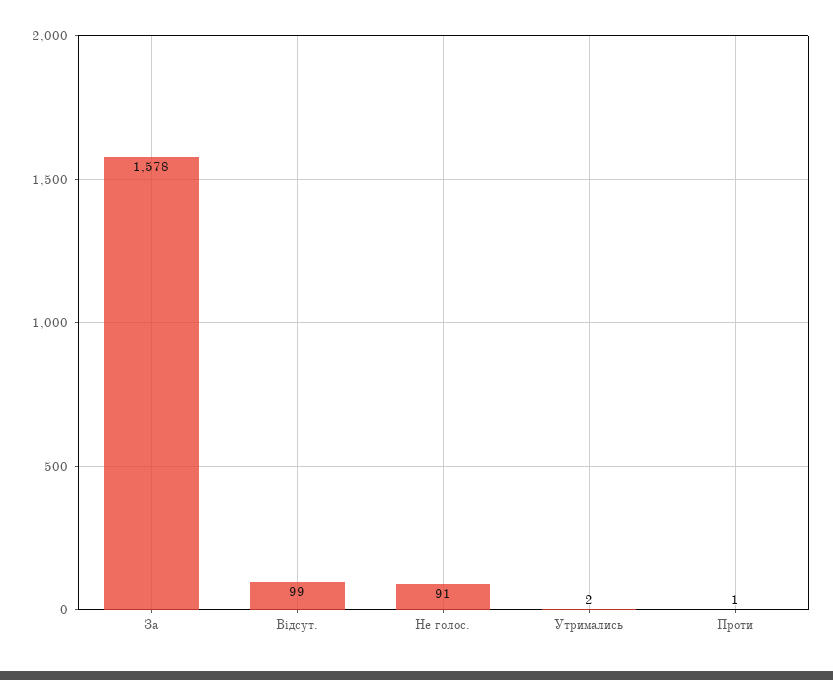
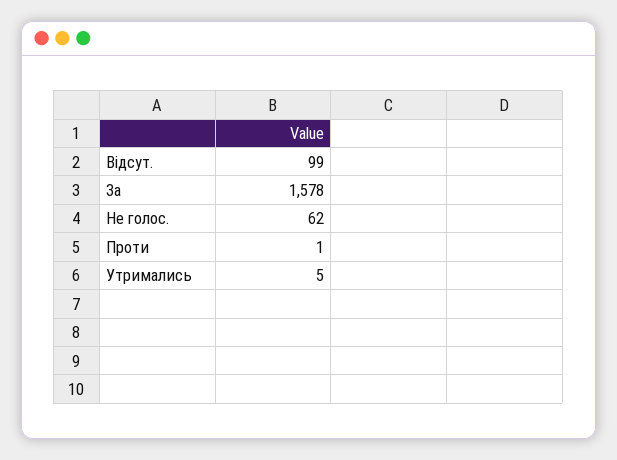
Не голос.: 91 -> 62
Утримались: 2 -> 5

